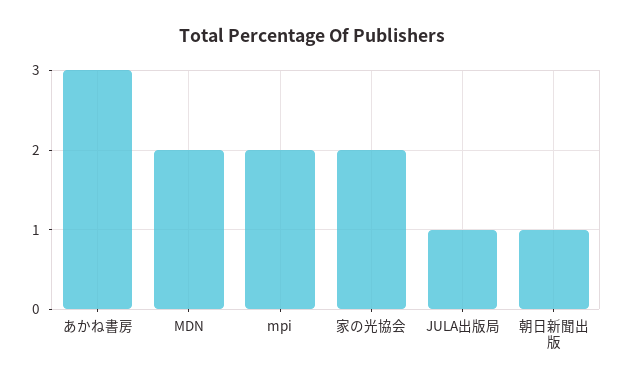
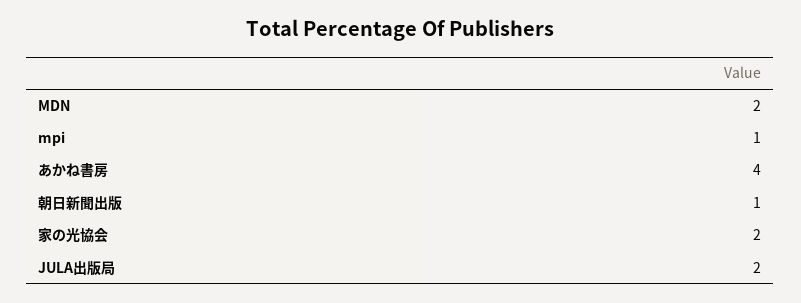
あかね書房: 3 -> 4
mpi: 2 -> 1
JULA出版局: 1 -> 2

